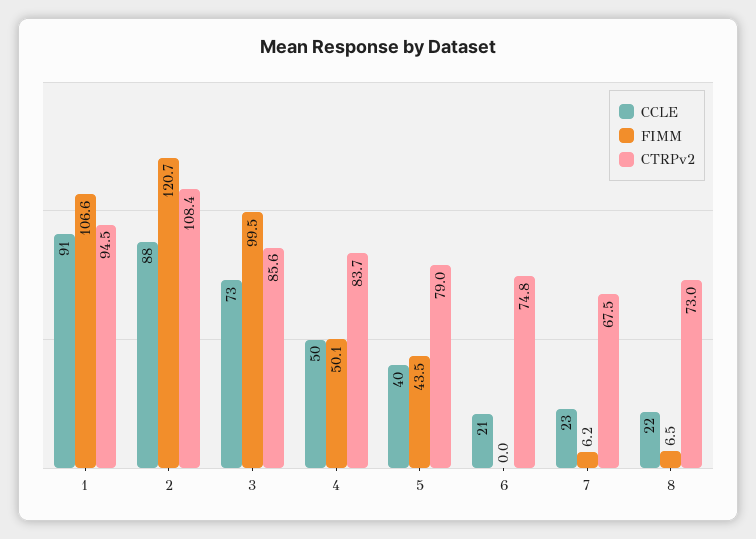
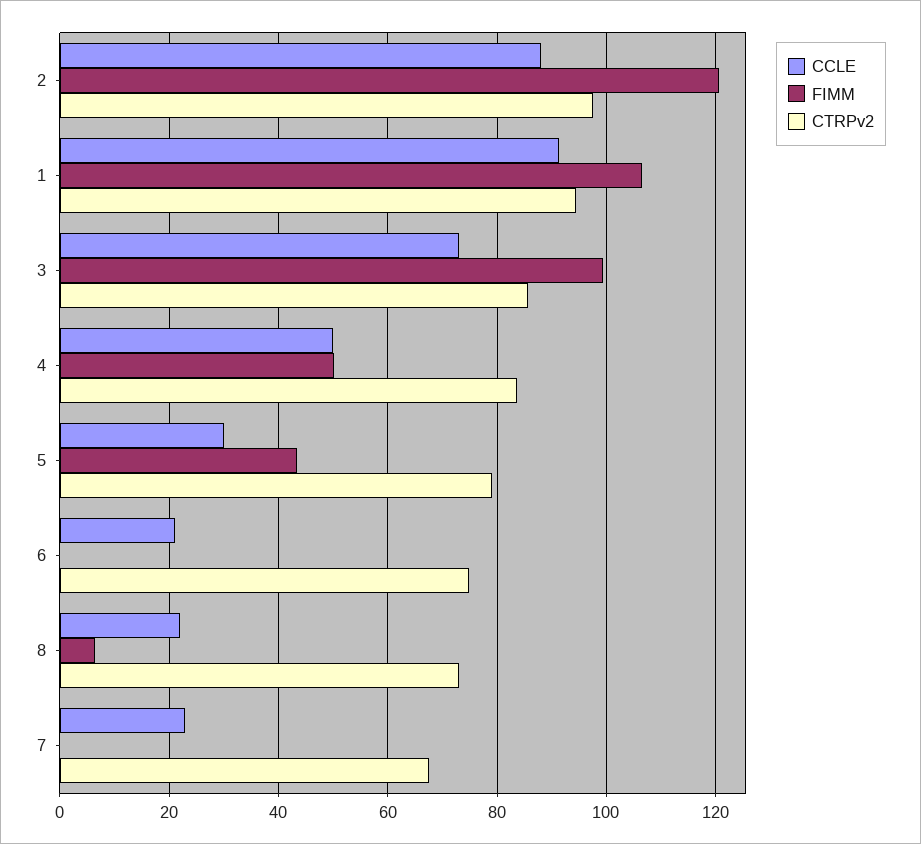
CTRPv2, 2: 108.4 -> 98
CCLE, 5: 40 -> 30
FIMM, 7: 6.2 -> 0

